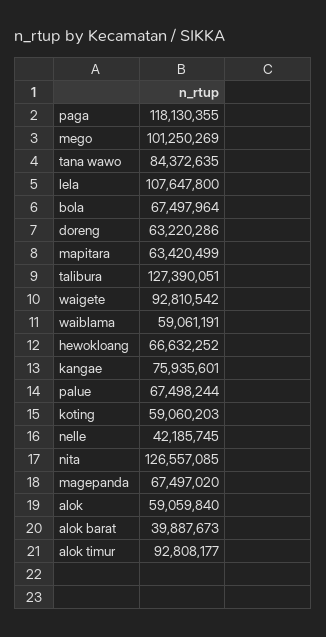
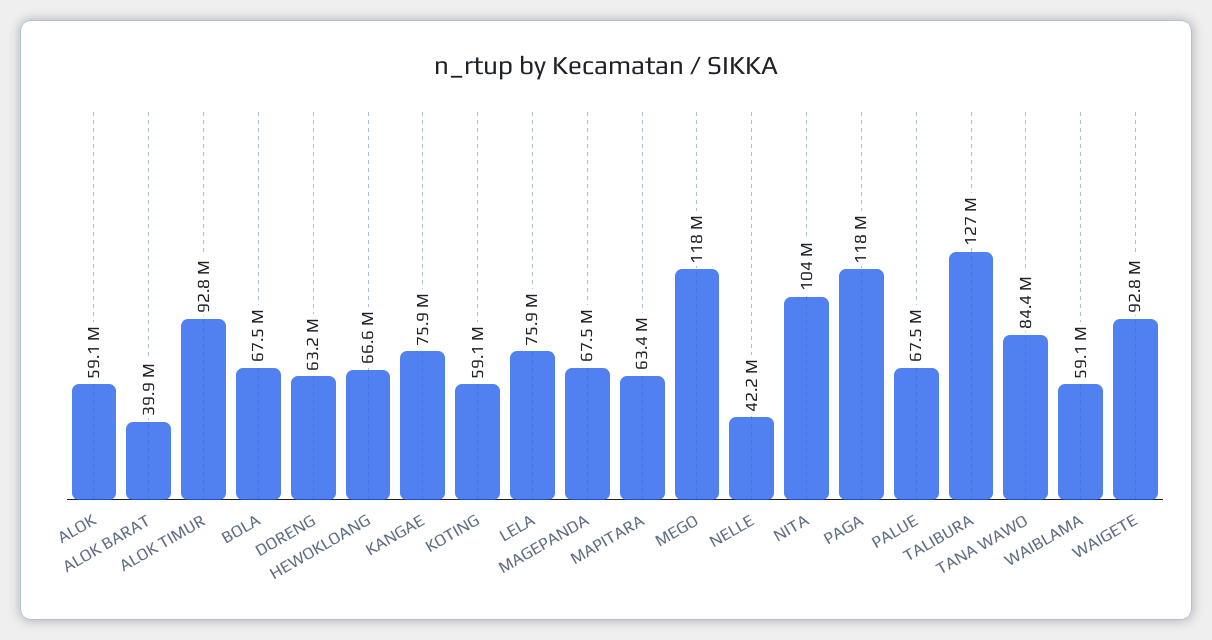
mego: 101250269 -> 118000000
lela: 107647800 -> 75900000
nita: 126557085 -> 104000000

